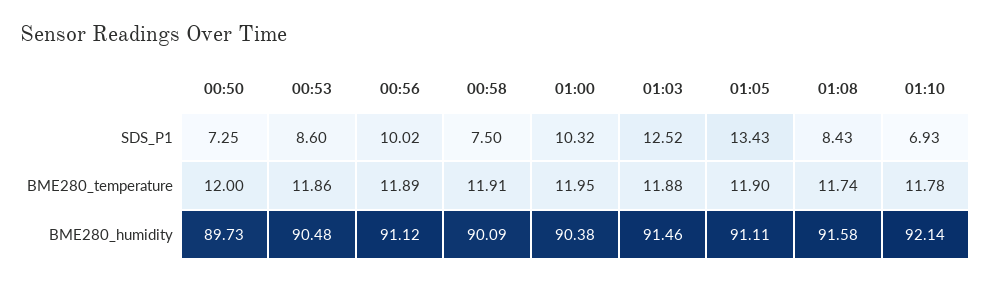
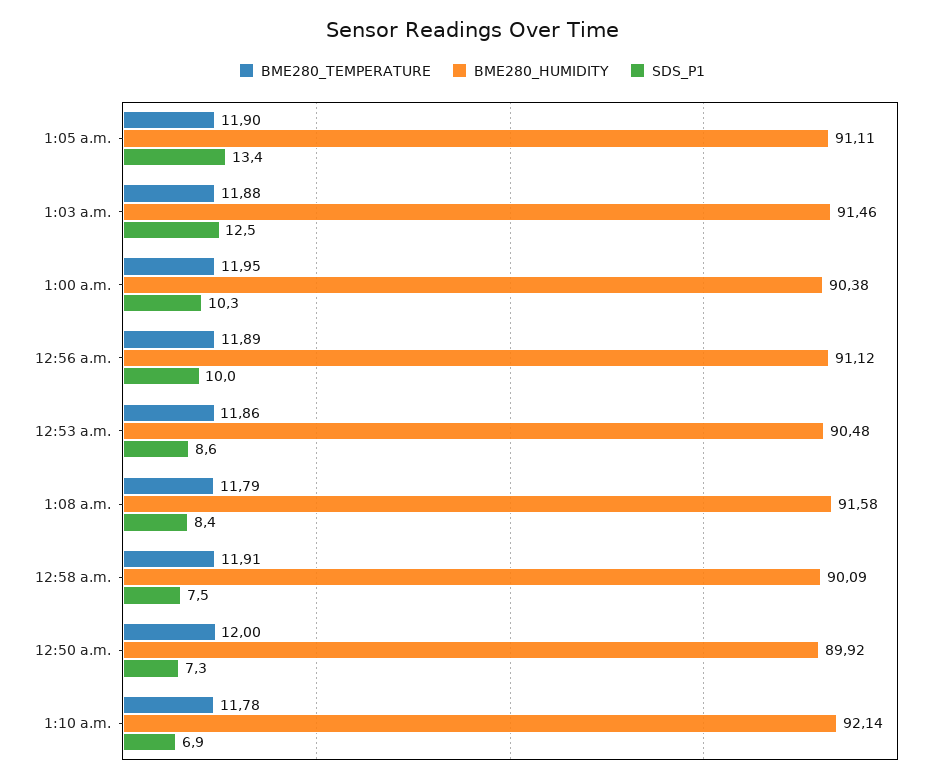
BME280_temperature, 01:08: 11.74 -> 11.79
BME280_humidity, 00:50: 89.73 -> 89.92

